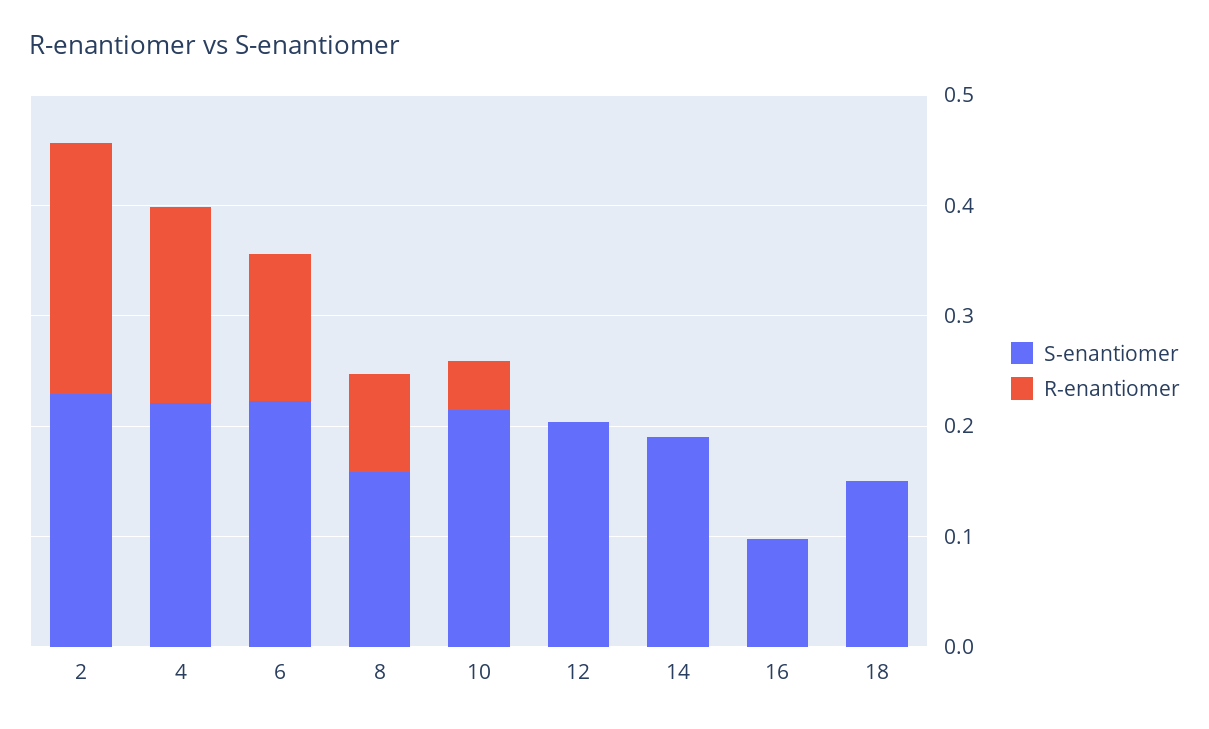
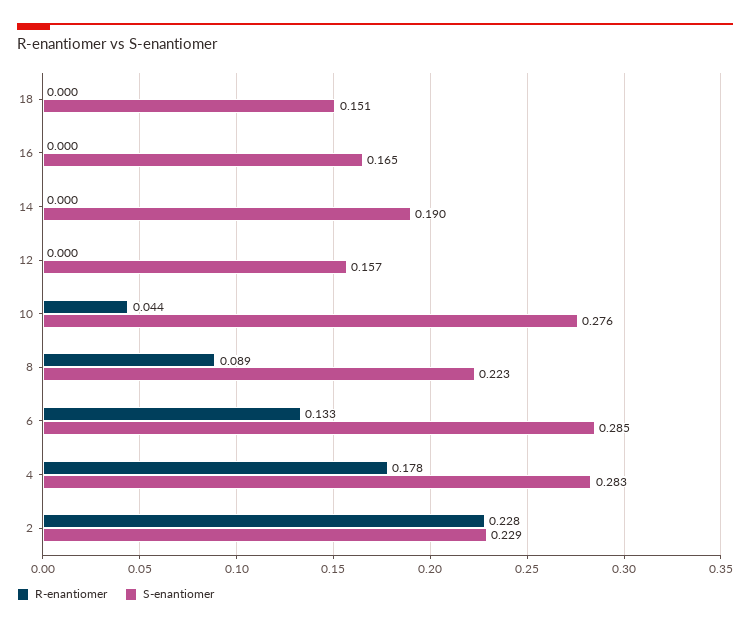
S-enantiomer, 4: 0.22 -> 0.283
S-enantiomer, 6: 0.22 -> 0.285
S-enantiomer, 8: 0.16 -> 0.223
S-enantiomer, 10: 0.22 -> 0.276
S-enantiomer, 12: 0.2 -> 0.157
S-enantiomer, 16: 0.1 -> 0.165

